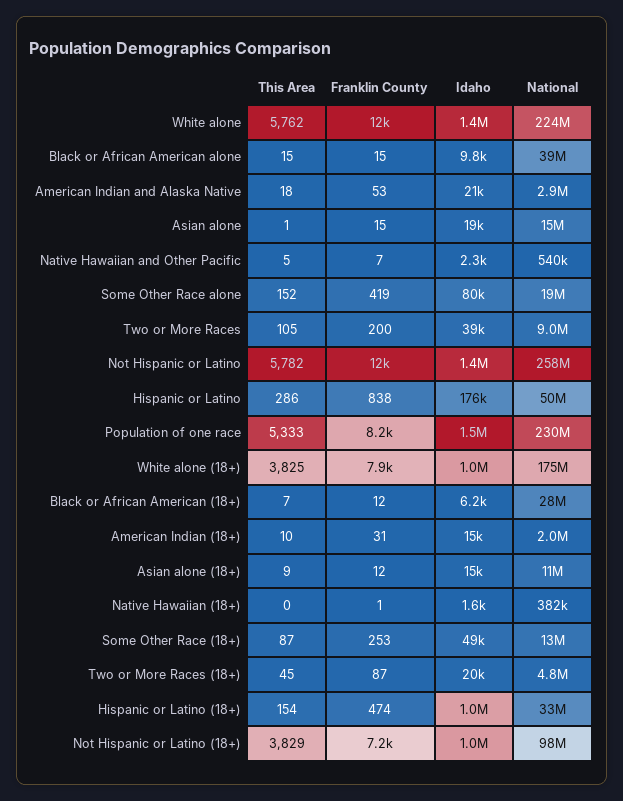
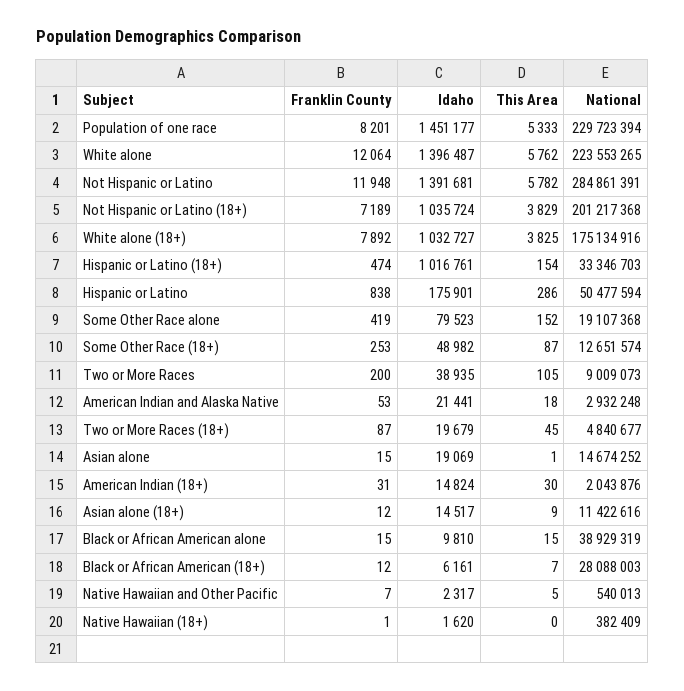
National, Not Hispanic or Latino: 258000000 -> 284861391
This Area, American Indian (18+): 10 -> 30
National, Not Hispanic or Latino (18+): 98000000 -> 201217368

